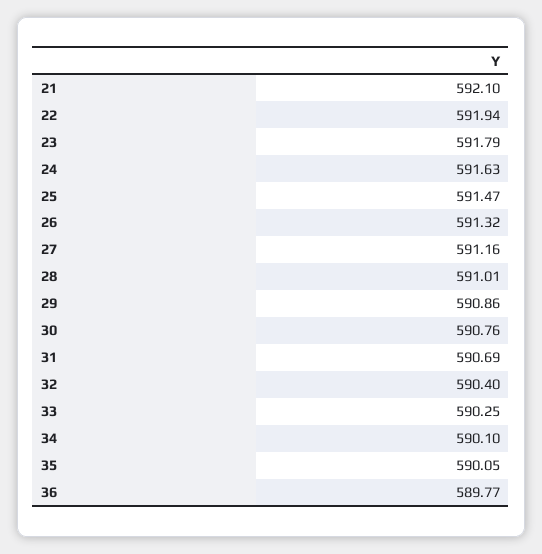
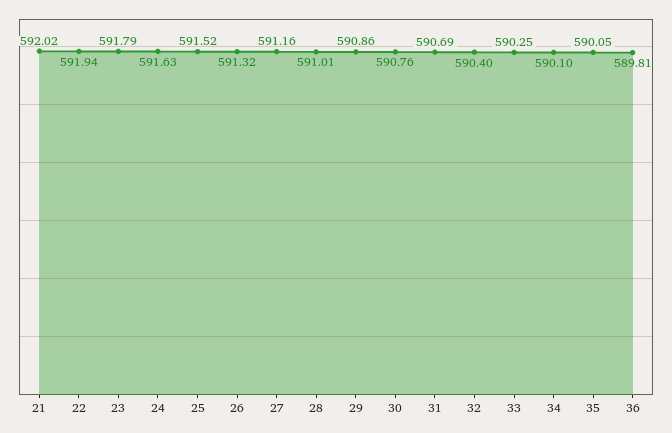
21: 592.1 -> 592.02
25: 591.47 -> 591.52
36: 589.77 -> 589.81

